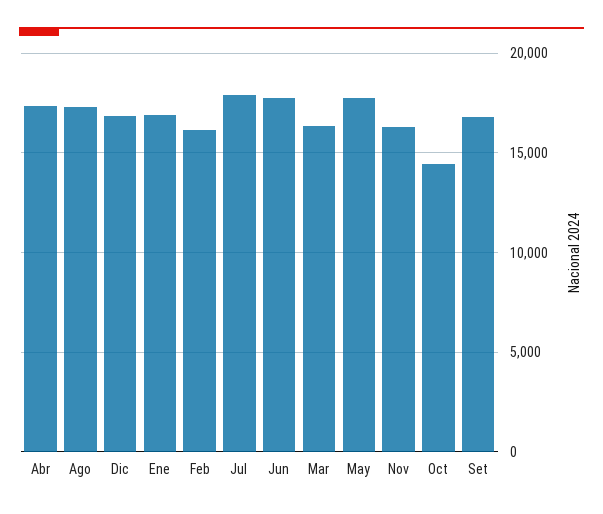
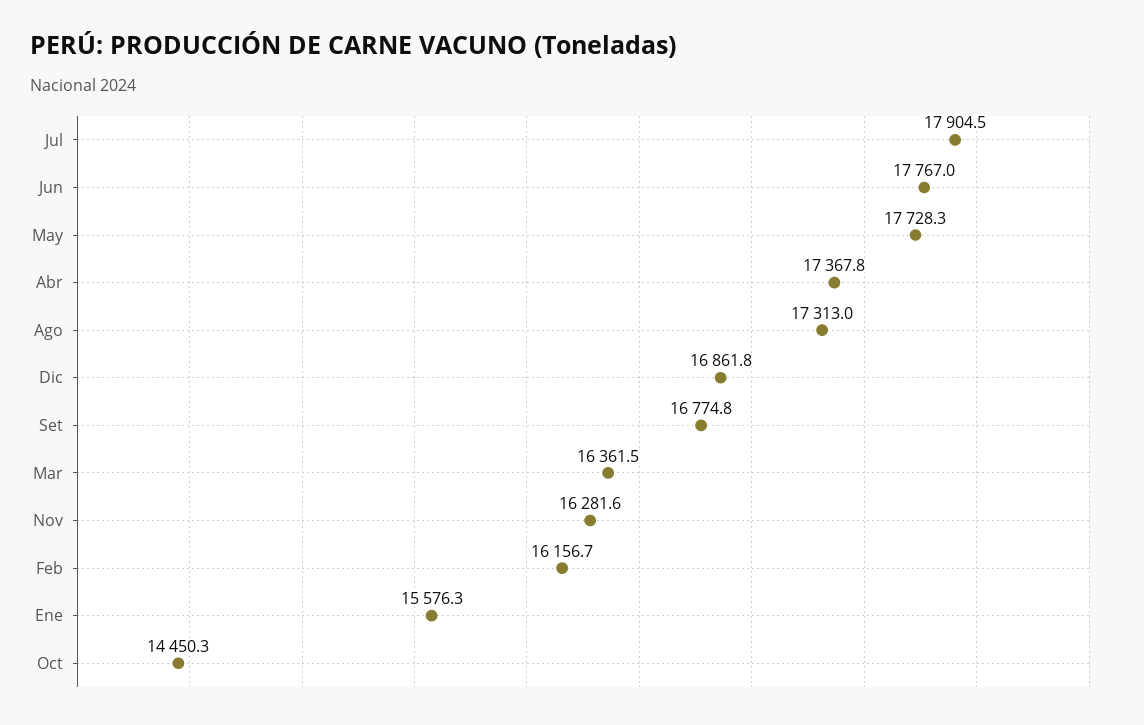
Ene: 17000 -> 15576.3

